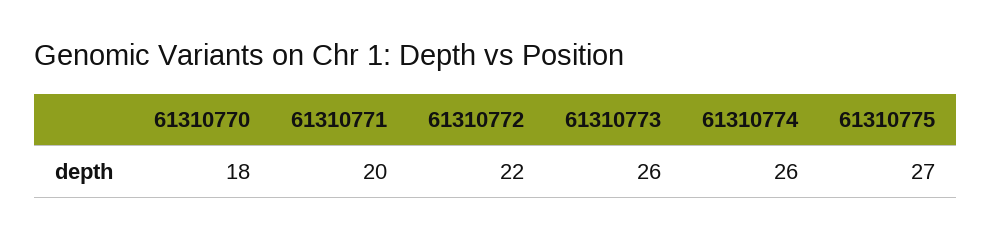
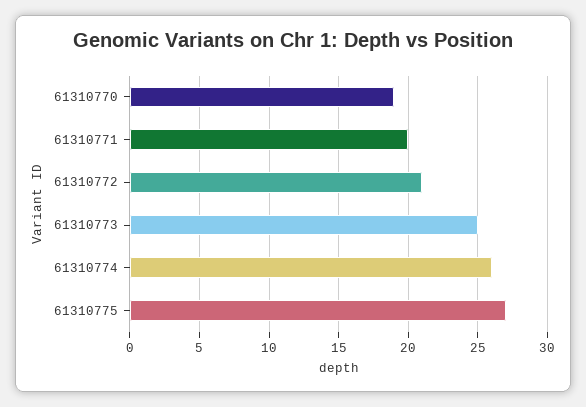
61310770: 18 -> 19
61310772: 22 -> 21
61310773: 26 -> 25

